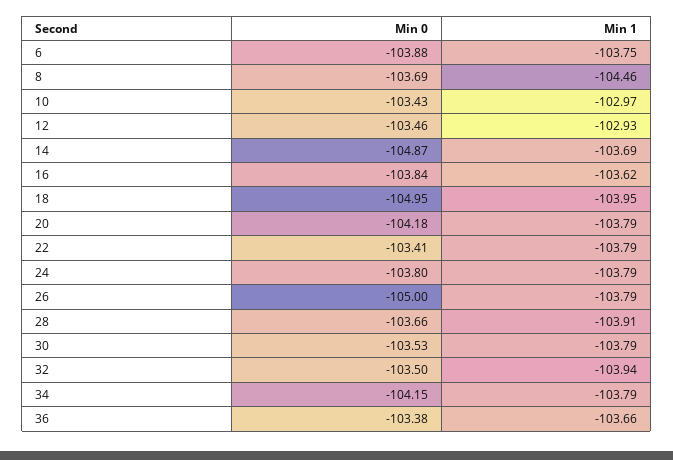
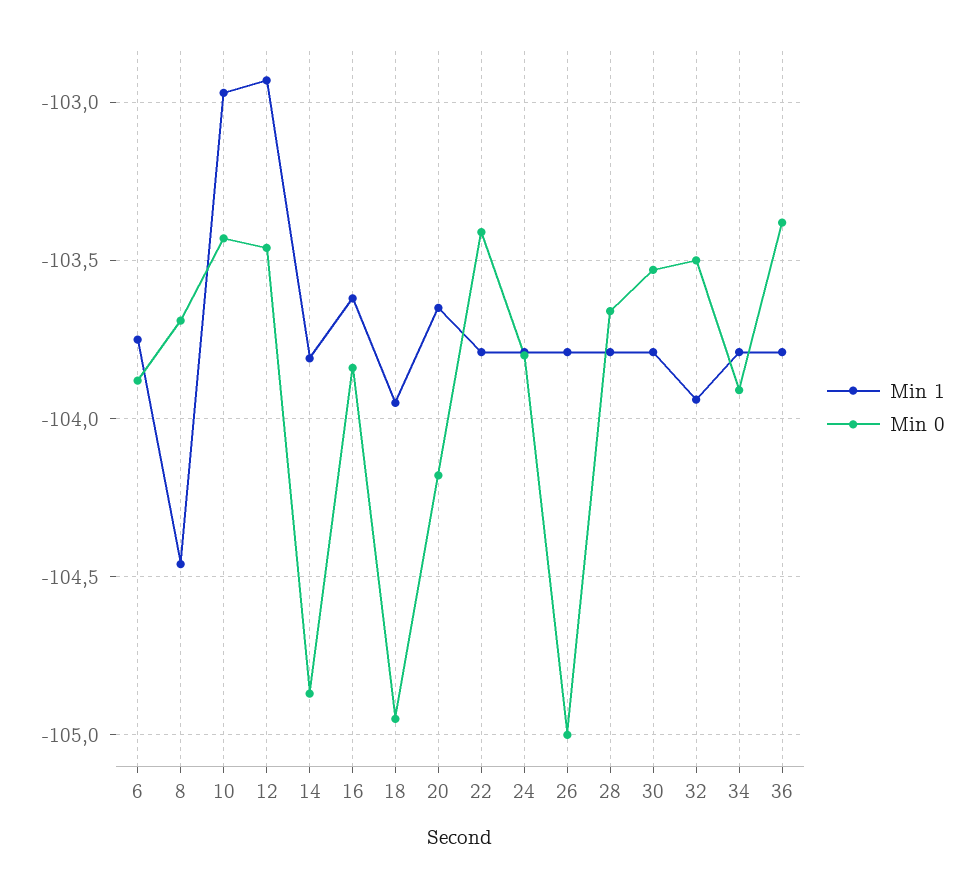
Min 1, 14: -103.69 -> -103.8
Min 1, 20: -103.79 -> -103.65
Min 1, 28: -103.91 -> -103.8
Min 0, 34: -104.15 -> -103.9
Min 1, 36: -103.66 -> -103.8

